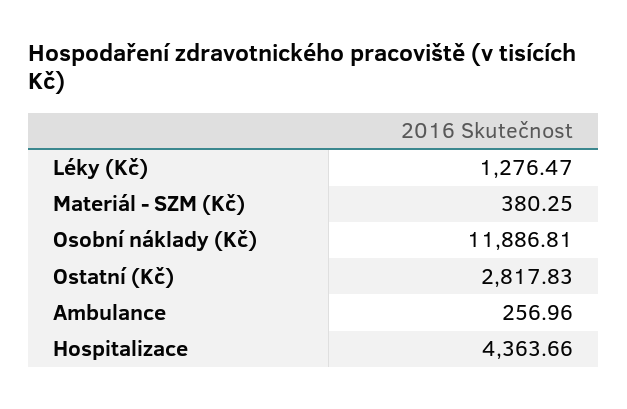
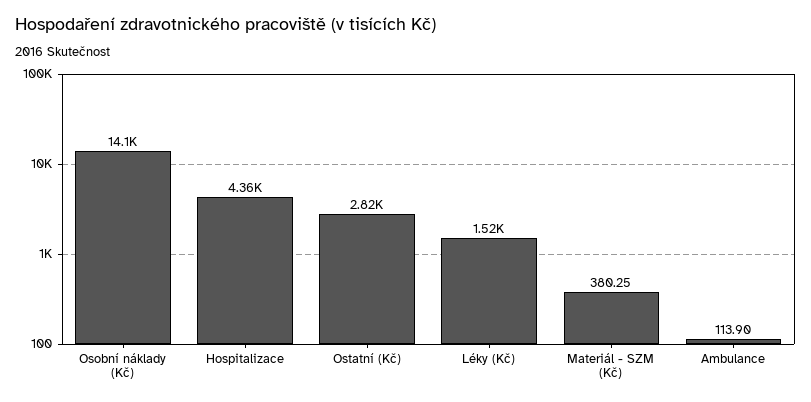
Léky (Kč): 1276.47 -> 1520
Osobní náklady (Kč): 11886.81 -> 14100
Ambulance: 256.96 -> 113.9

